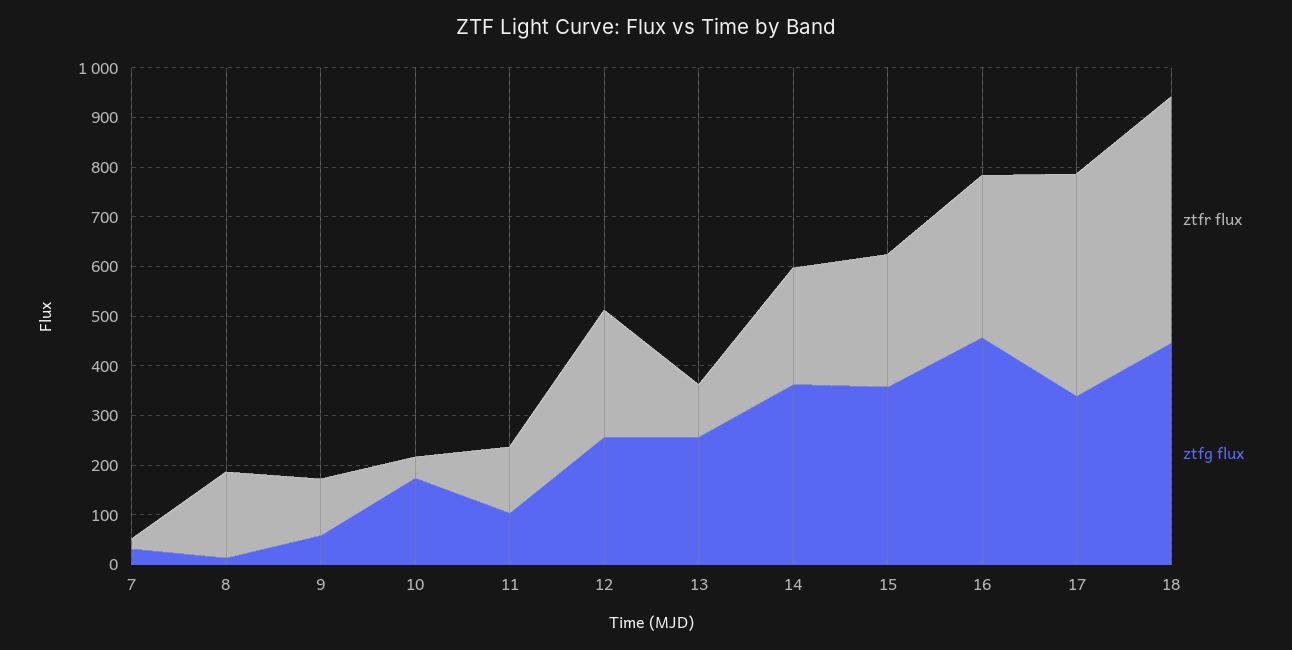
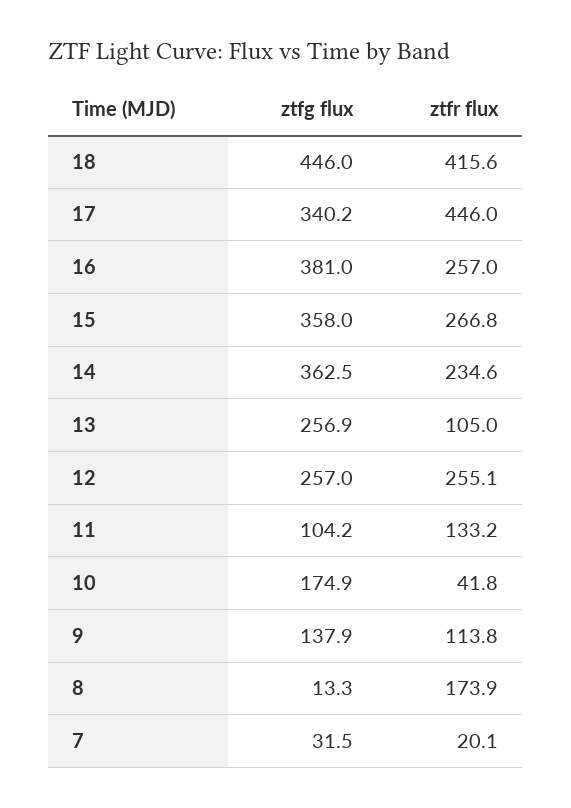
ztfg flux, 9: 60 -> 137.9
ztfr flux, 16: 320 -> 257
ztfg flux, 16: 460 -> 381
ztfr flux, 18: 500 -> 415.6

